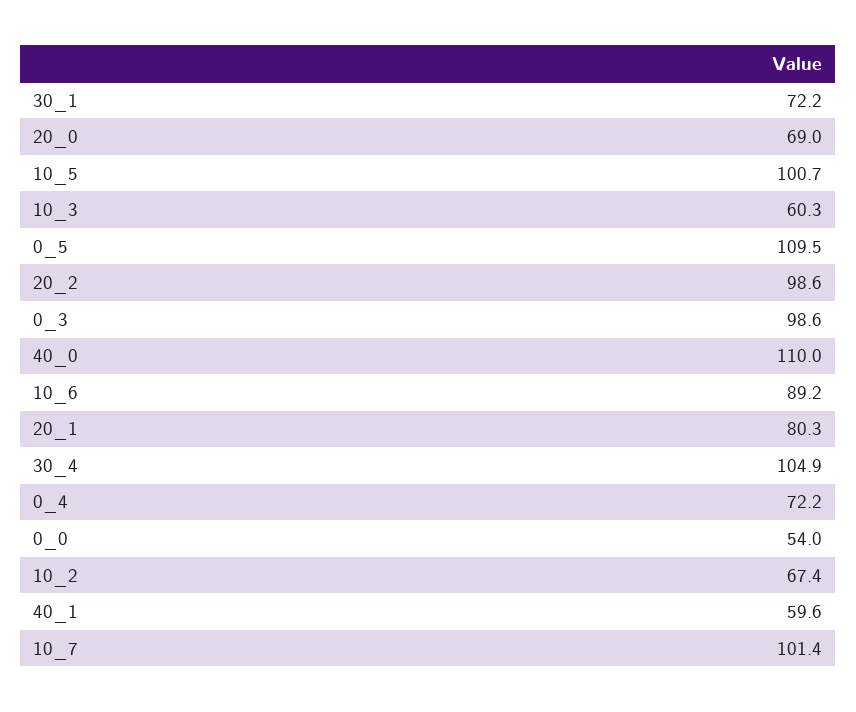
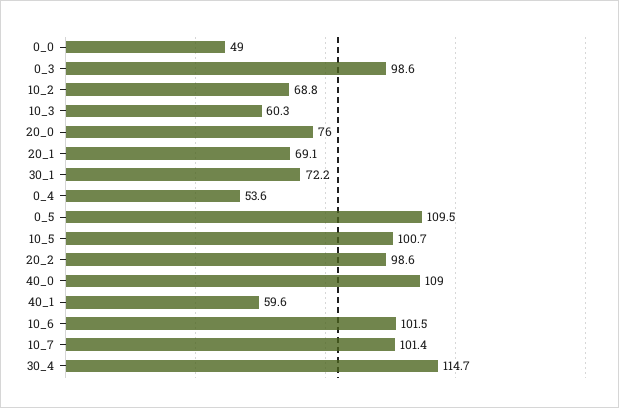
20_0: 69 -> 76
40_0: 110 -> 109
10_6: 89.2 -> 101.5
20_1: 80.3 -> 69.1
30_4: 104.9 -> 114.7
0_4: 72.2 -> 53.6
0_0: 54 -> 49
10_2: 67.4 -> 68.8

